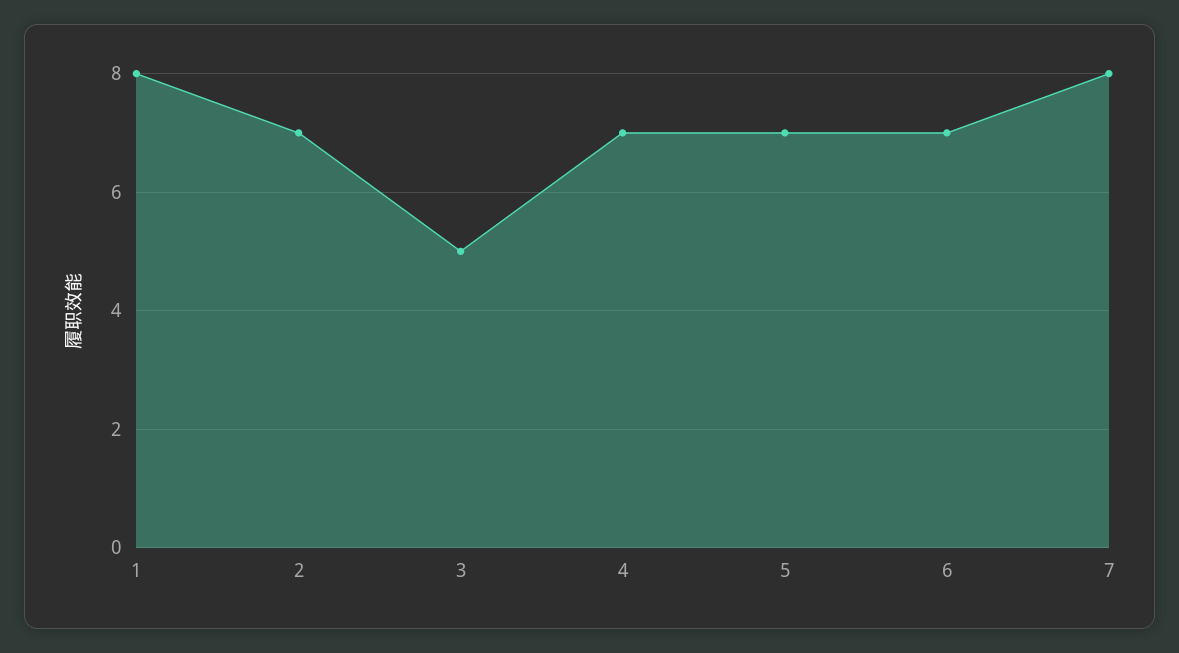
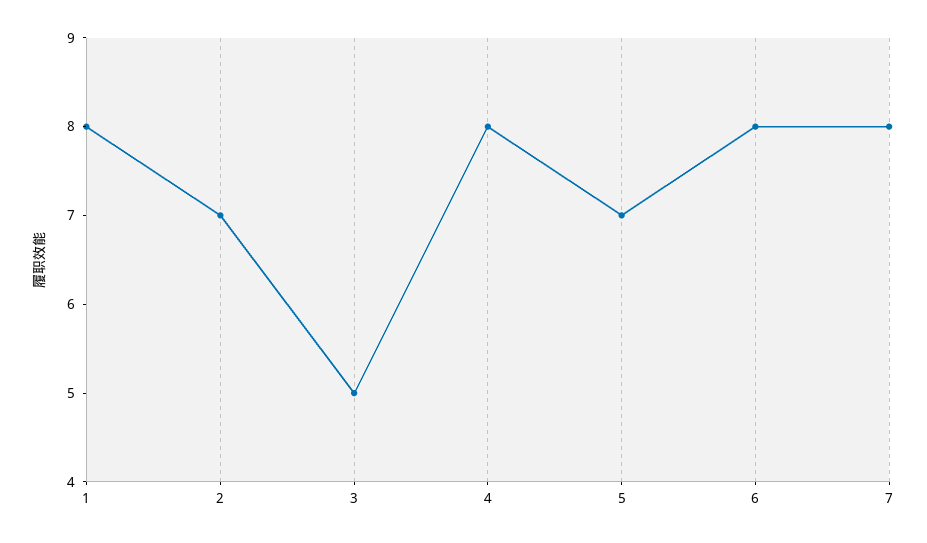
4: 7 -> 8
6: 7 -> 8

